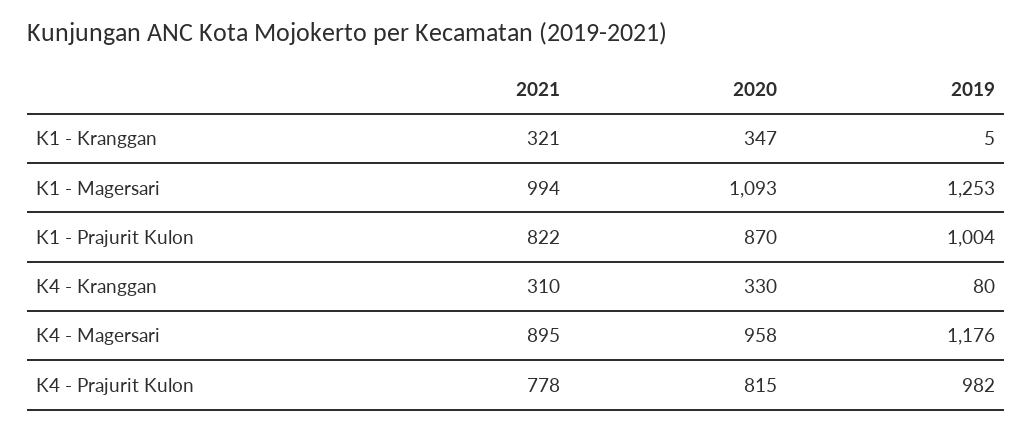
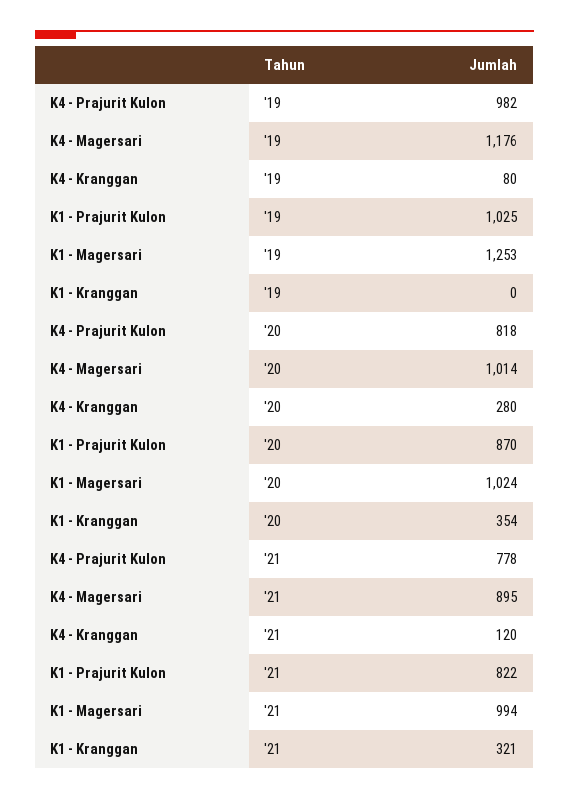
2020, K1 - Kranggan: 347 -> 354
2019, K1 - Kranggan: 5 -> 0
2020, K1 - Magersari: 1093 -> 1024
2019, K1 - Prajurit Kulon: 1004 -> 1025
2021, K4 - Kranggan: 310 -> 120
2020, K4 - Kranggan: 330 -> 280
2020, K4 - Magersari: 958 -> 1014
2020, K4 - Prajurit Kulon: 815 -> 818

